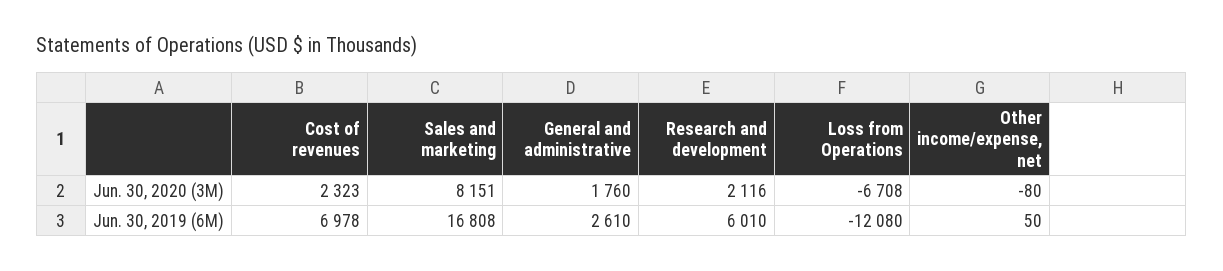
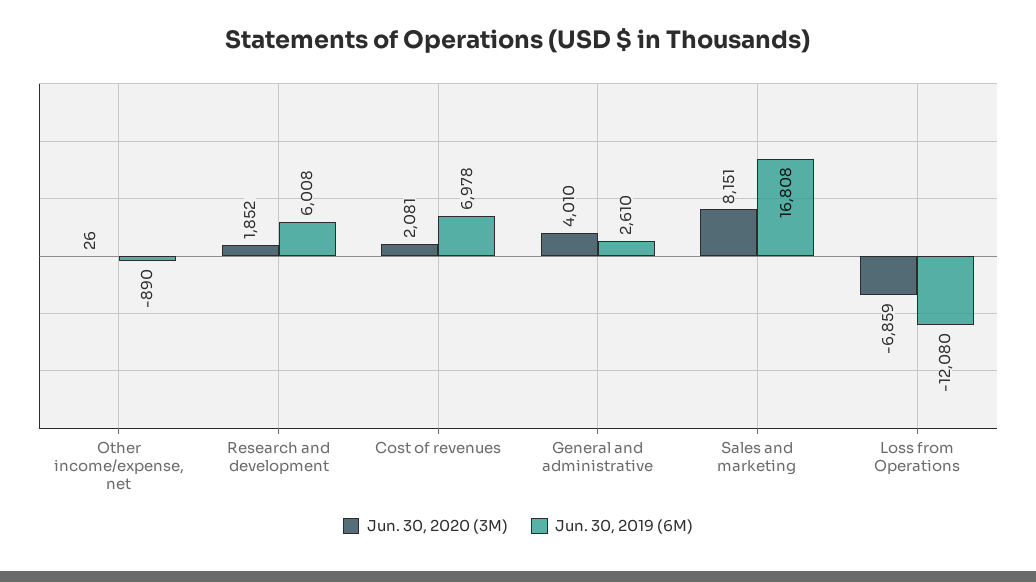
Jun. 30, 2020 (3M), Cost of revenues: 2323 -> 2081
Jun. 30, 2020 (3M), General and administrative: 1760 -> 4010
Jun. 30, 2020 (3M), Research and development: 2116 -> 1852
Jun. 30, 2020 (3M), Loss from Operations: -6708 -> -6859
Jun. 30, 2020 (3M), Other income/expense, net: -80 -> 26
Jun. 30, 2019 (6M), Research and development: 6010 -> 6008
Jun. 30, 2019 (6M), Other income/expense, net: 50 -> -890

